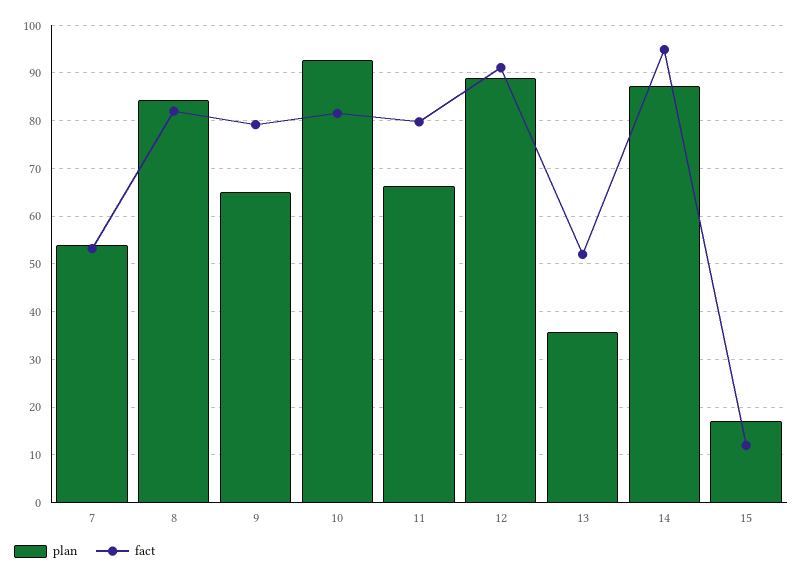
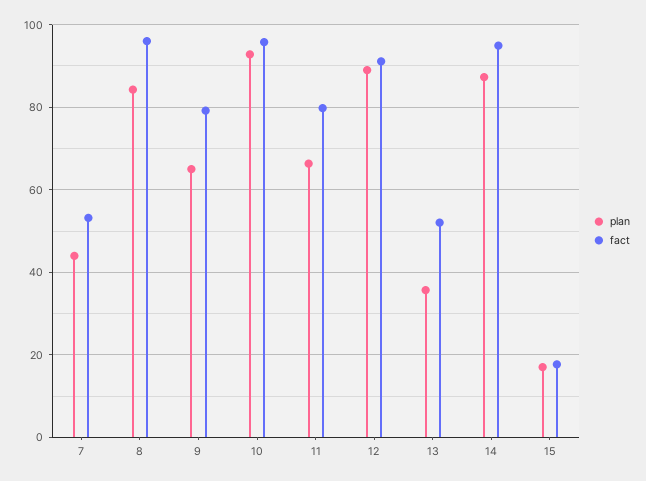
plan, 7: 54 -> 44
fact, 8: 82 -> 96
fact, 10: 82 -> 96
fact, 15: 12 -> 18

